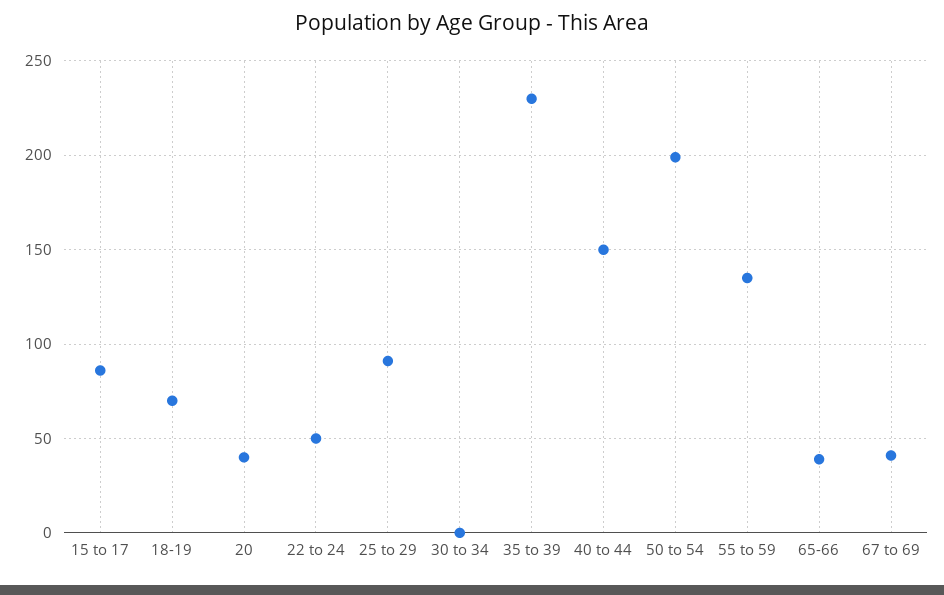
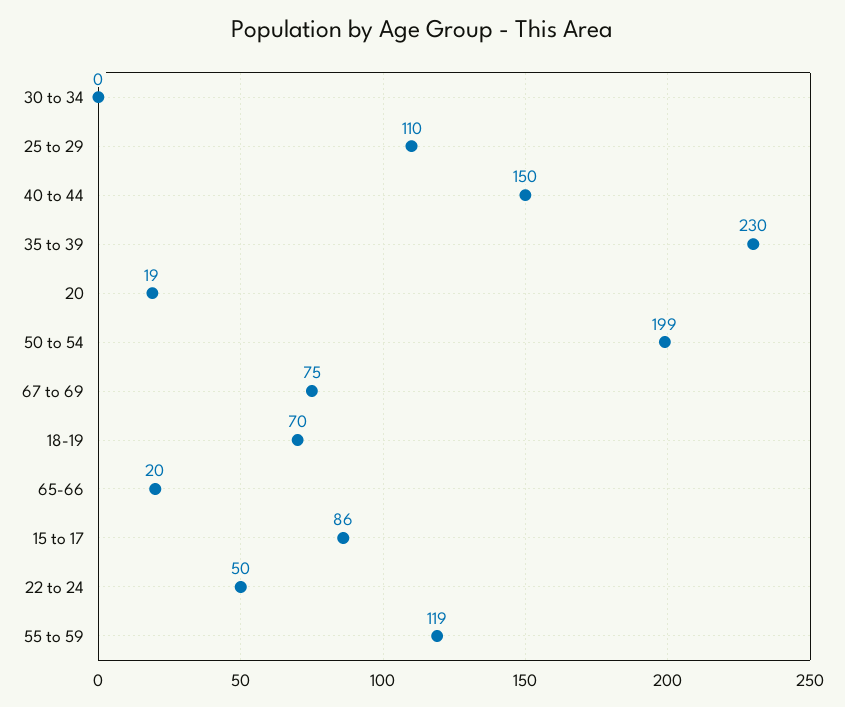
20: 40 -> 19
25 to 29: 90 -> 110
55 to 59: 135 -> 119
65-66: 40 -> 20
67 to 69: 40 -> 75

